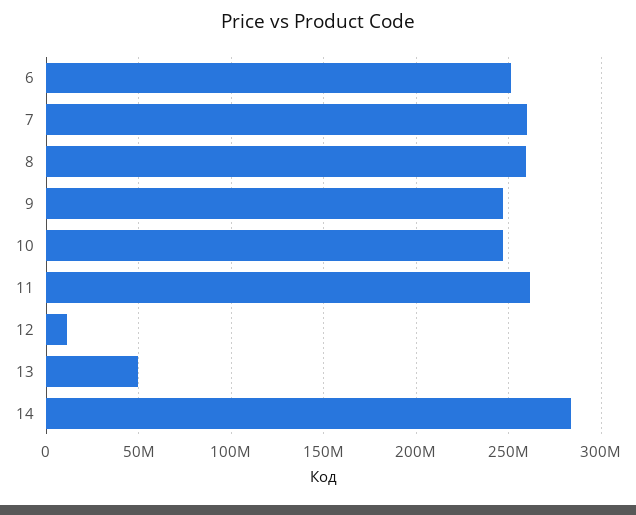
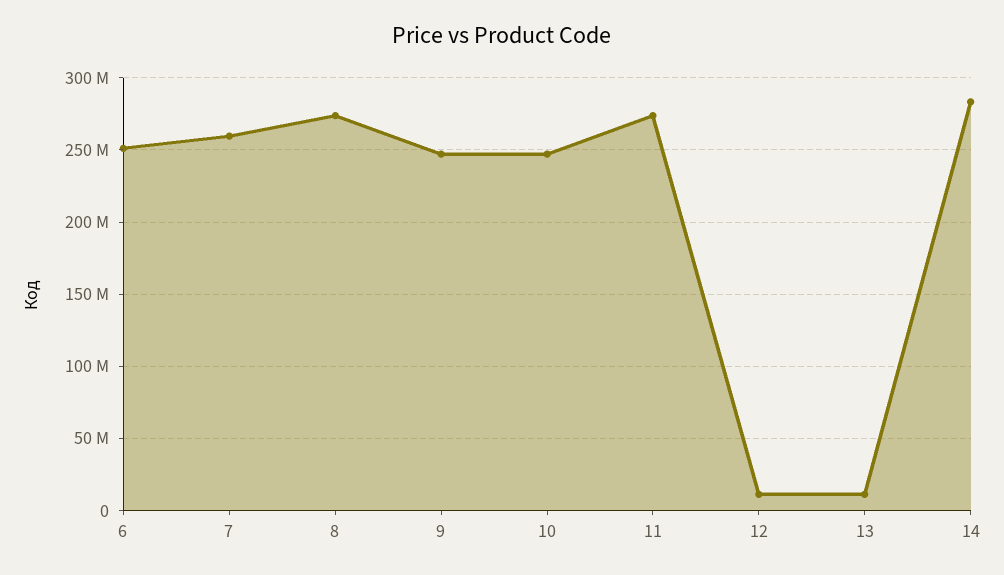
8: 260000000 -> 275000000
11: 260000000 -> 275000000
13: 50000000 -> 10000000

